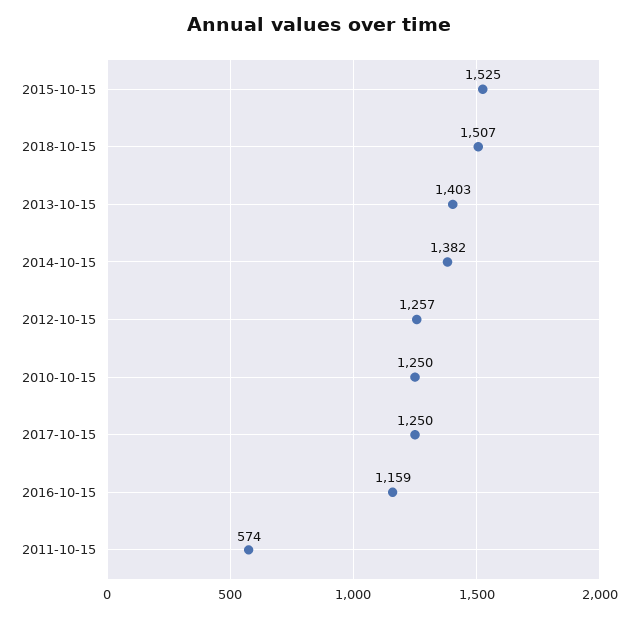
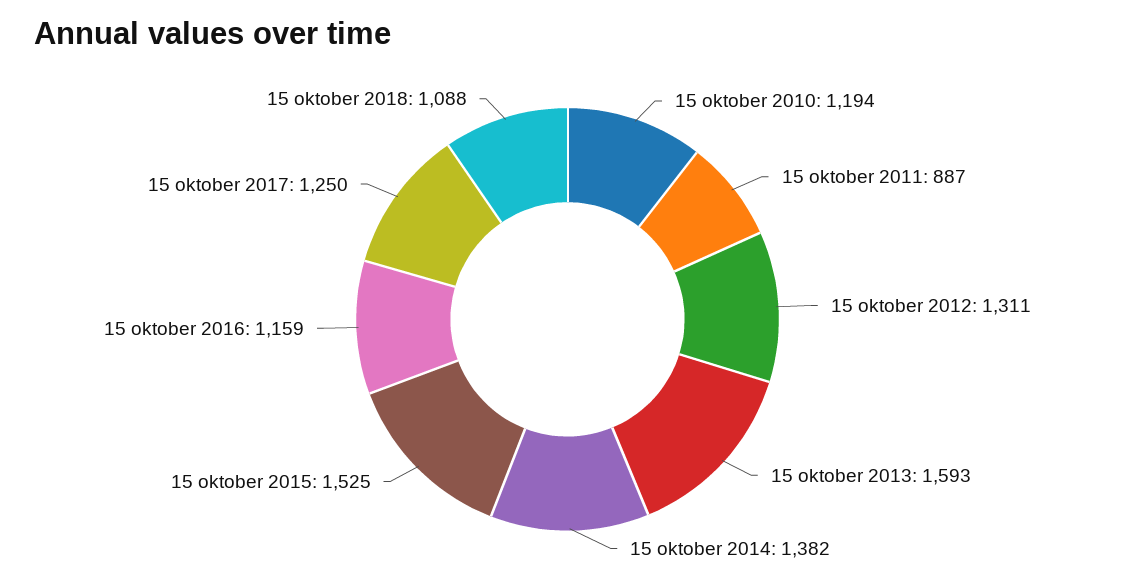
2018-10-15: 1507 -> 1088
2013-10-15: 1403 -> 1593
2012-10-15: 1257 -> 1311
2010-10-15: 1250 -> 1194
2011-10-15: 574 -> 887

